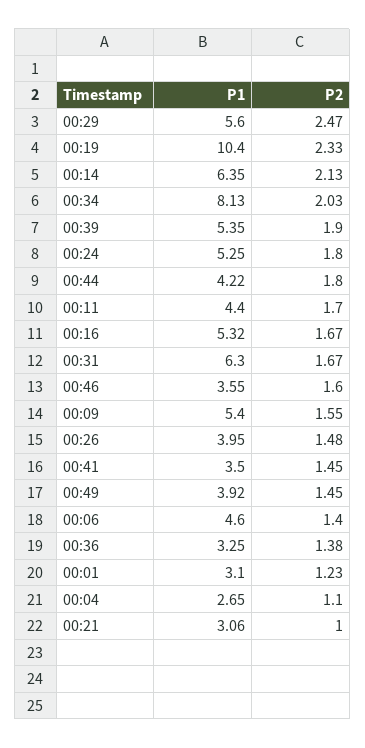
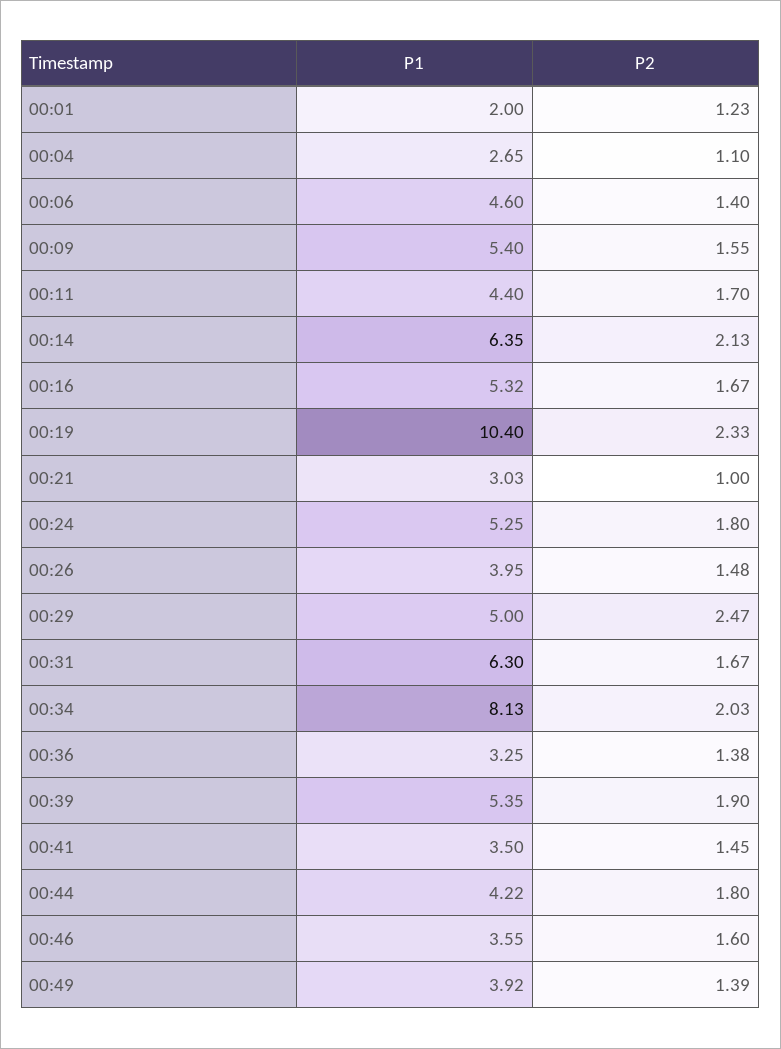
P1, 00:29: 5.6 -> 5
P2, 00:49: 1.45 -> 1.39
P1, 00:01: 3.1 -> 2
P1, 00:21: 3.06 -> 3.03

